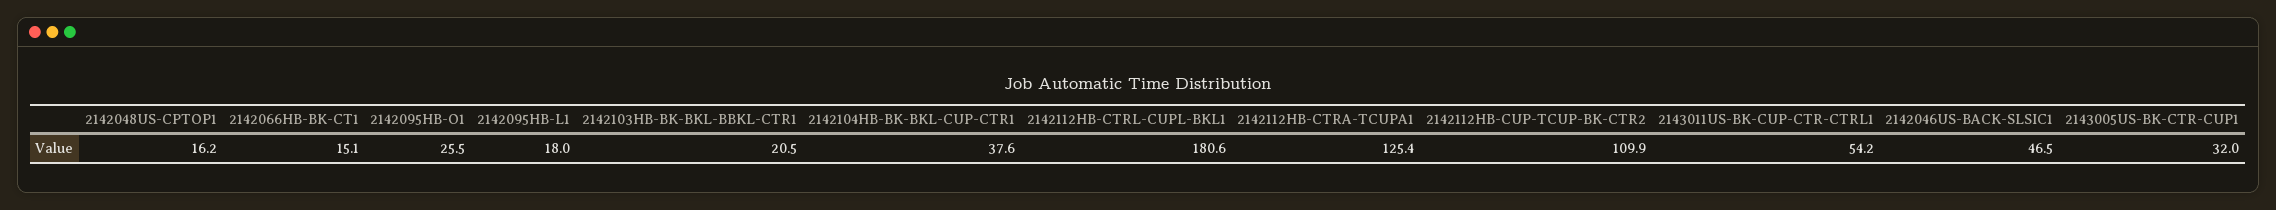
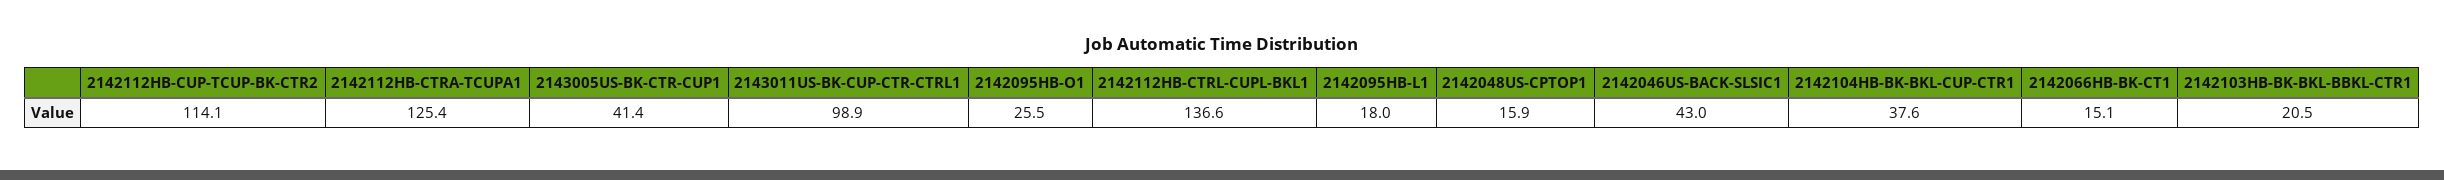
2142048US-CPTOP1: 16.2 -> 15.9
2142112HB-CTRL-CUPL-BKL1: 180.6 -> 136.6
2142112HB-CUP-TCUP-BK-CTR2: 109.9 -> 114.1
2143011US-BK-CUP-CTR-CTRL1: 54.2 -> 98.9
2142046US-BACK-SLSIC1: 46.5 -> 43
2143005US-BK-CTR-CUP1: 32 -> 41.4

